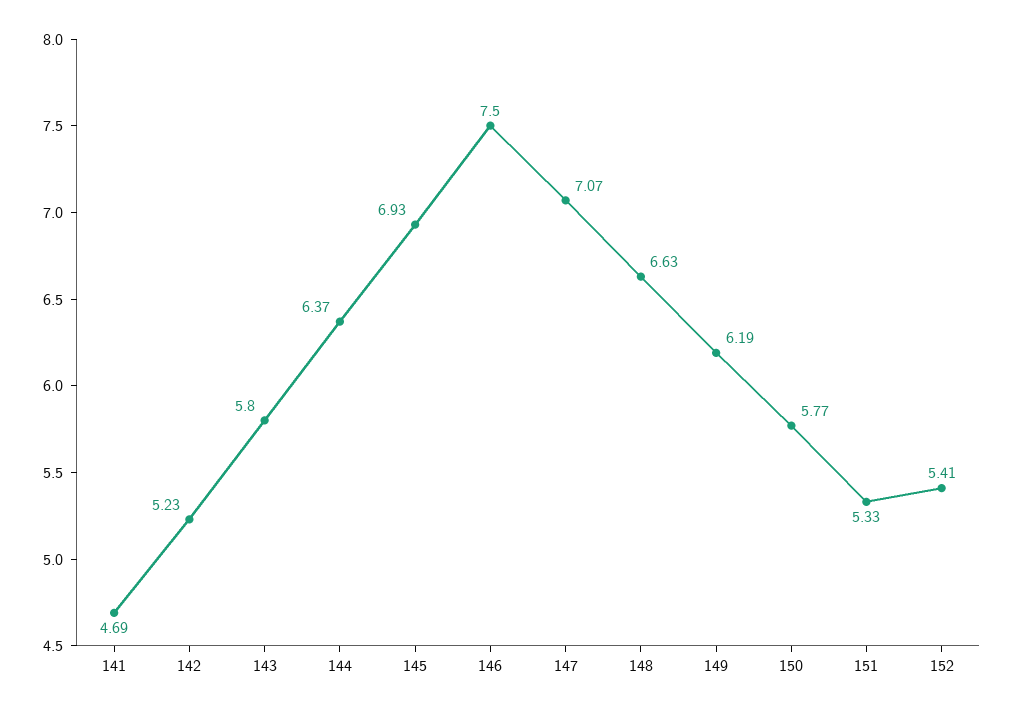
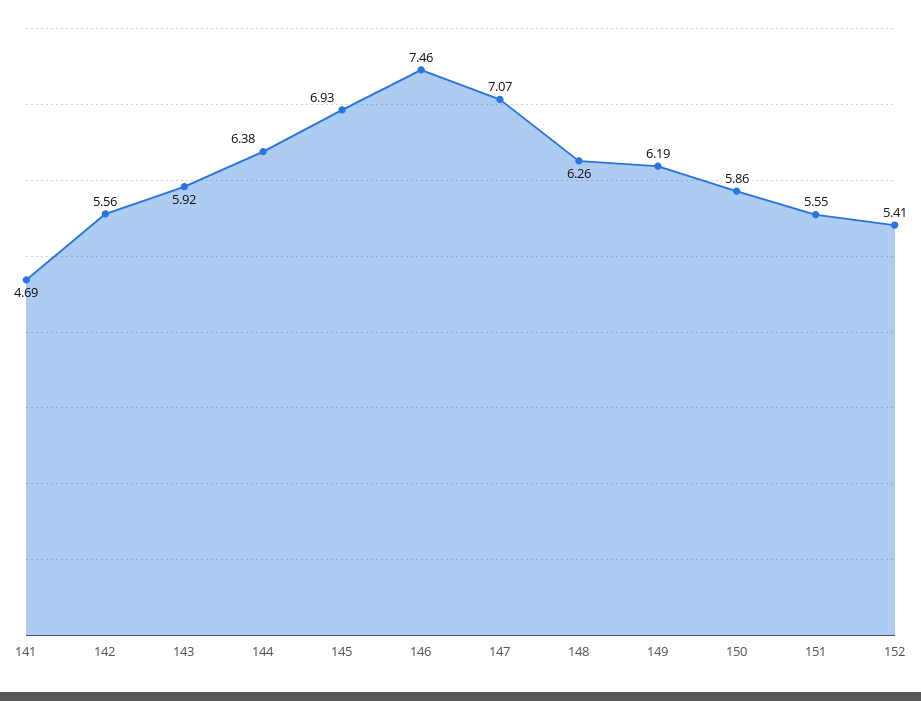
142: 5.23 -> 5.56
143: 5.8 -> 5.92
144: 6.37 -> 6.38
146: 7.5 -> 7.46
148: 6.63 -> 6.26
150: 5.77 -> 5.86
151: 5.33 -> 5.55

